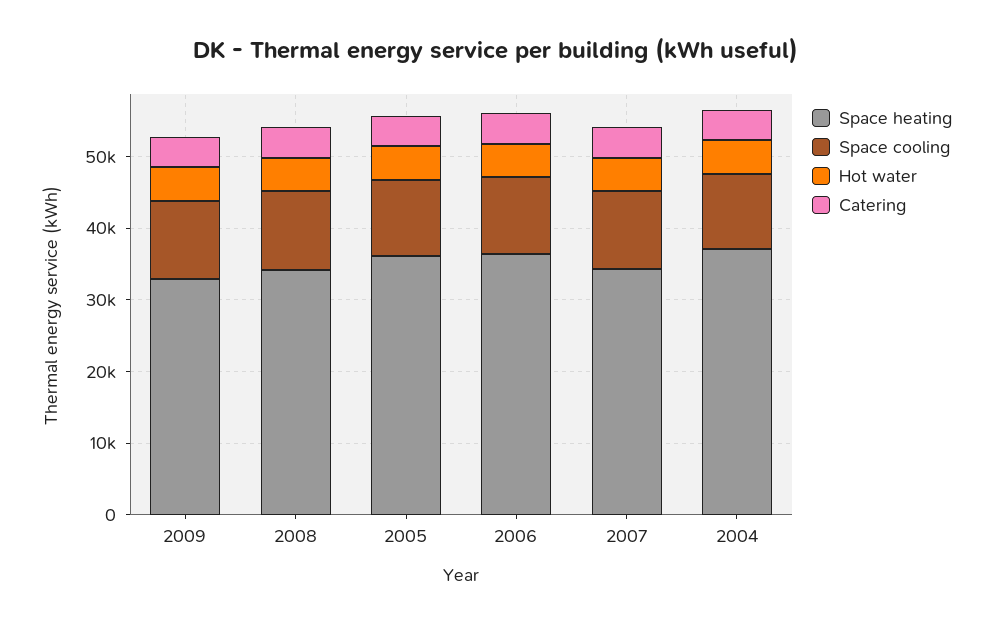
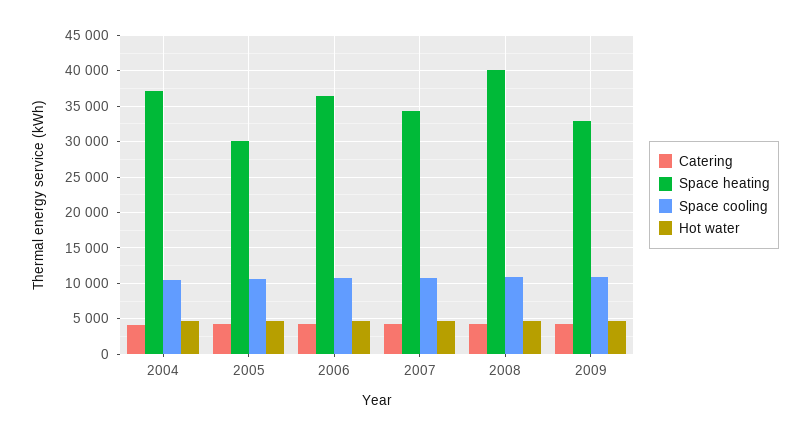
Space heating, 2008: 34000 -> 40000
Space heating, 2005: 36000 -> 30000

